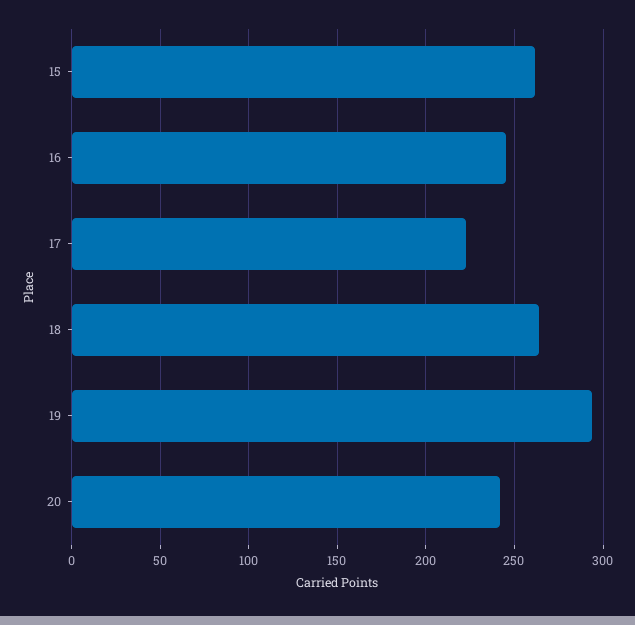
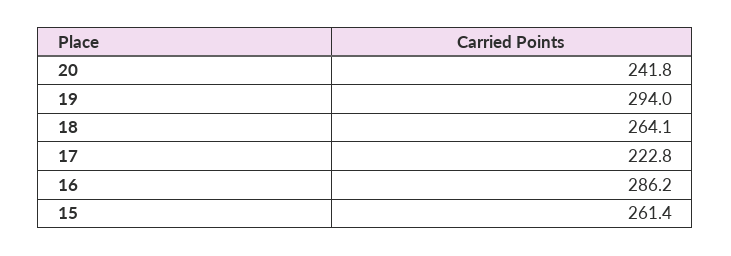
16: 245 -> 286.2

